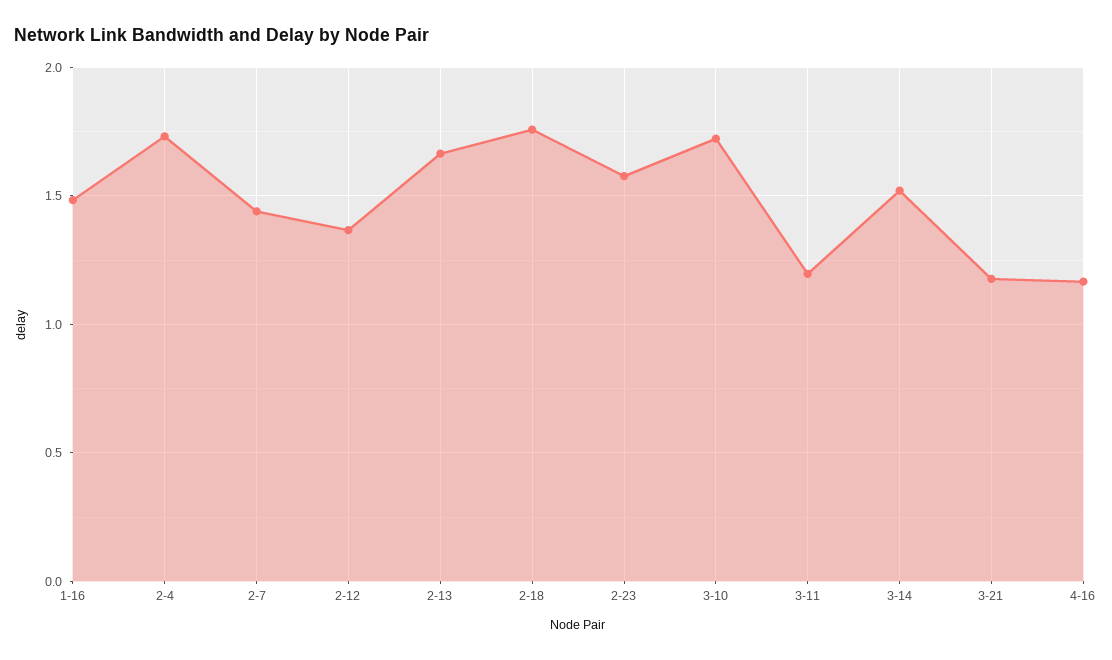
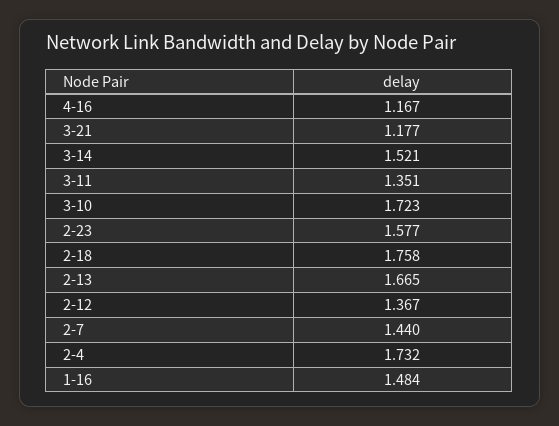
3-11: 1.2 -> 1.351

